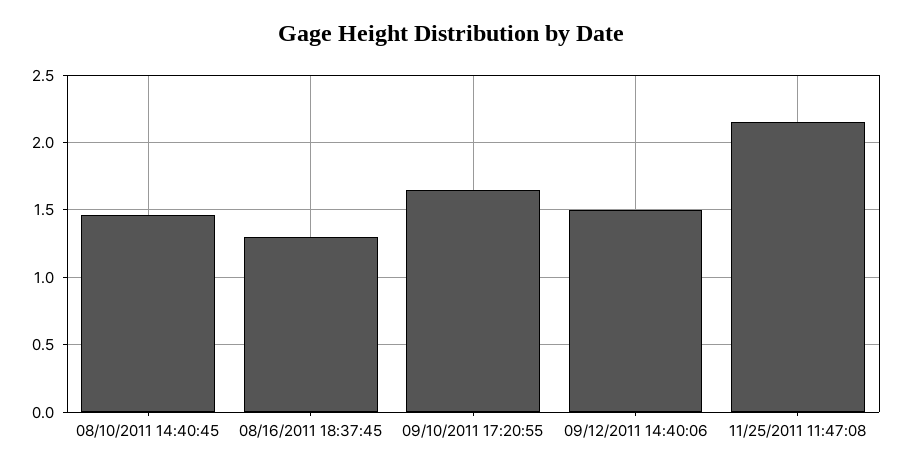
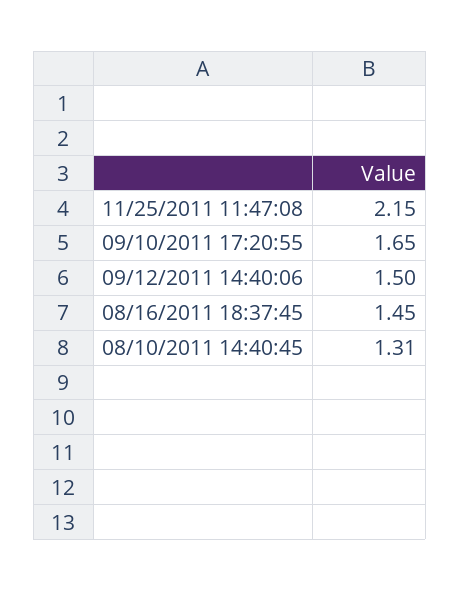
08/10/2011 14:40:45: 1.45 -> 1.31
08/16/2011 18:37:45: 1.3 -> 1.45

